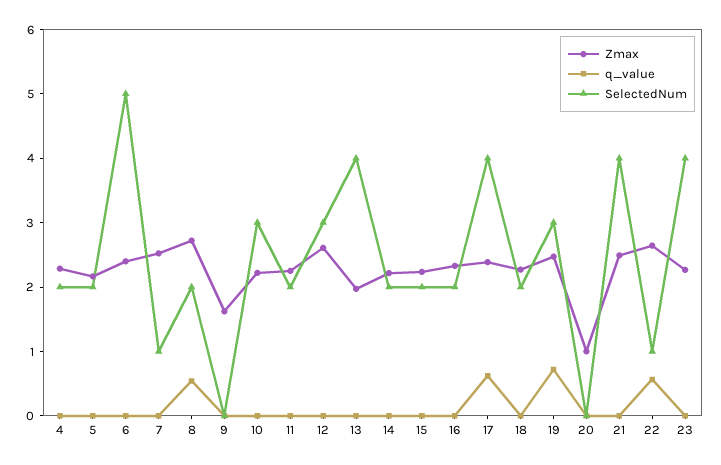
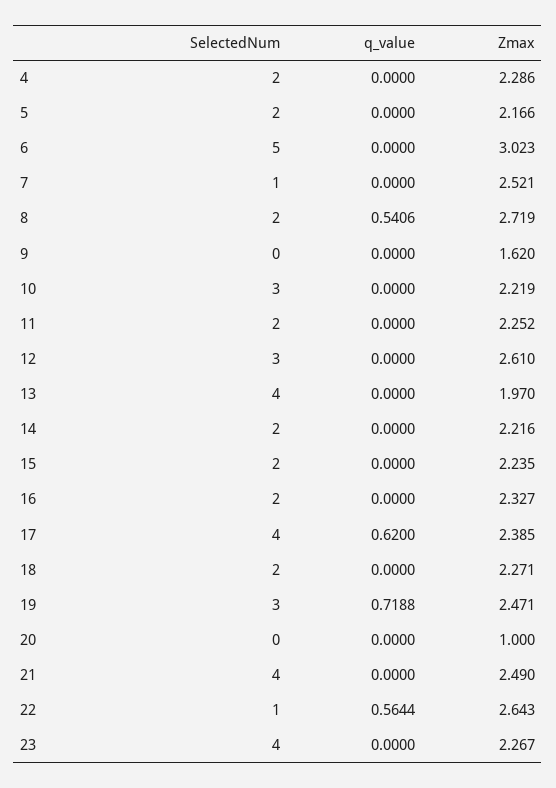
Zmax, 6: 2.4 -> 3.023

